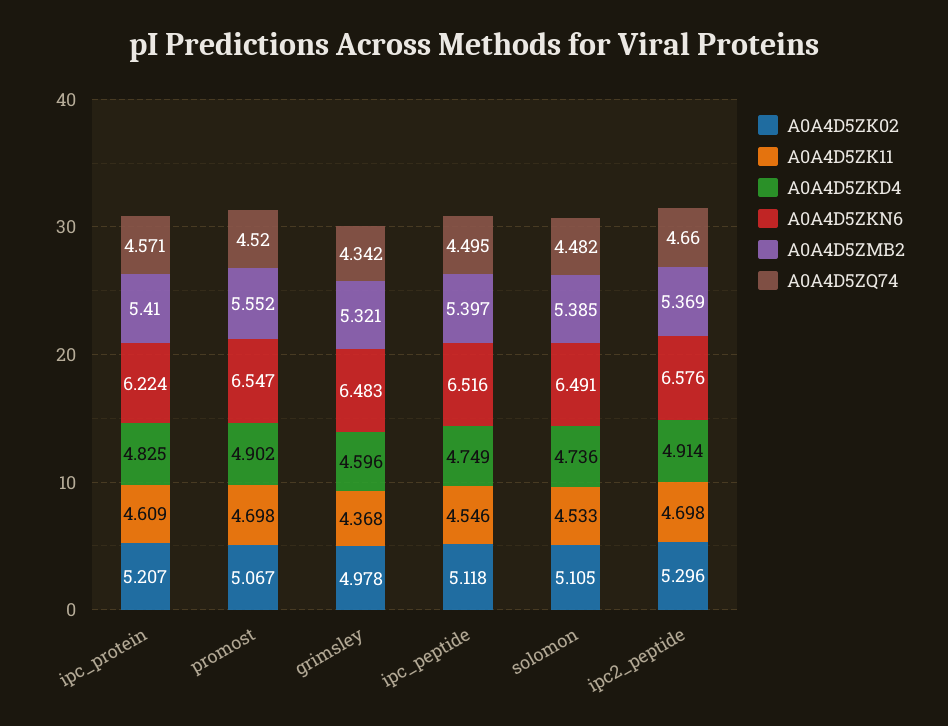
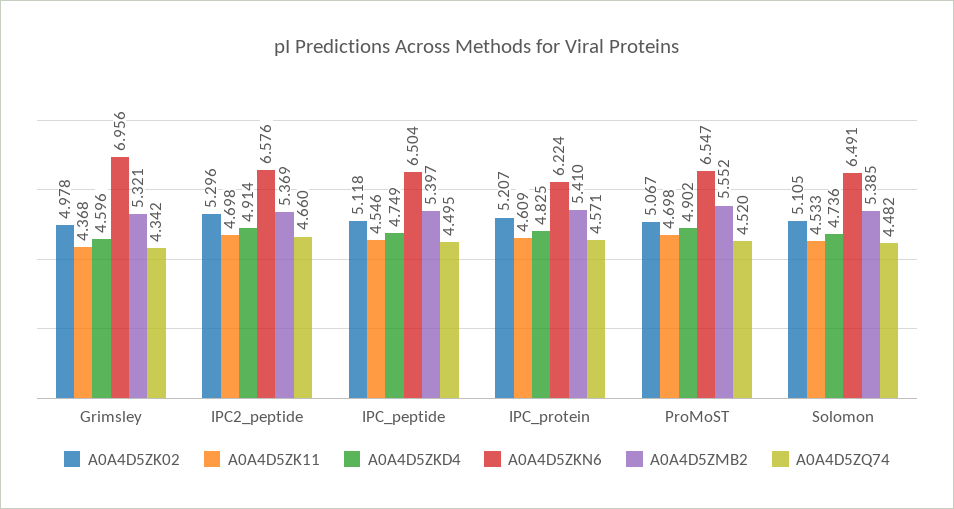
A0A4D5ZKN6, grimsley: 6.483 -> 6.956
A0A4D5ZKN6, ipc_peptide: 6.516 -> 6.504

